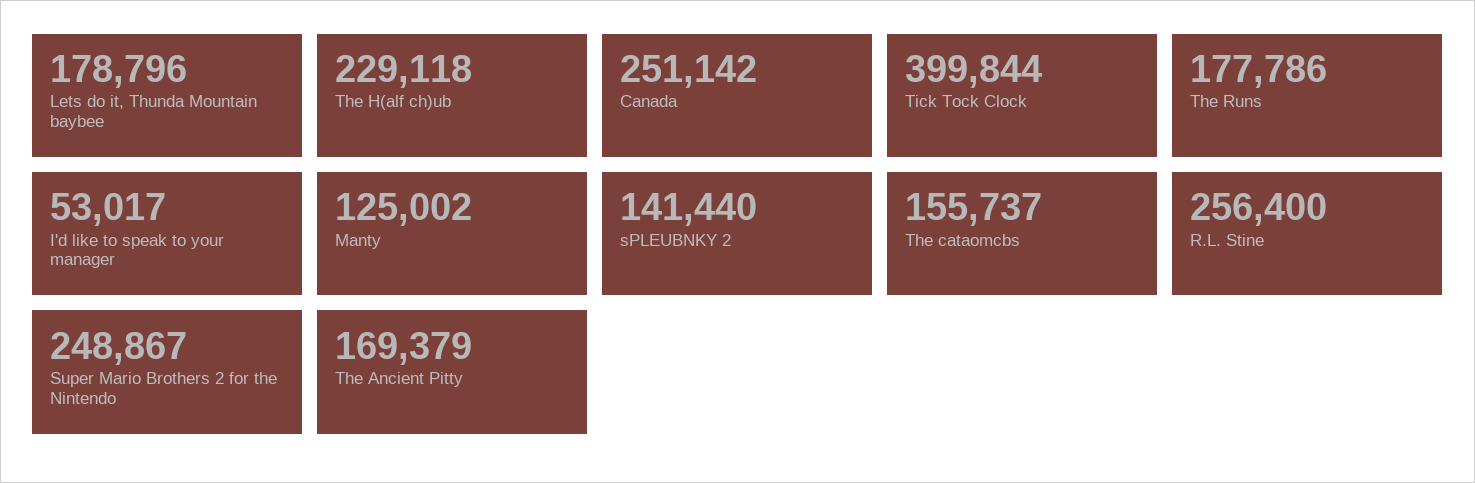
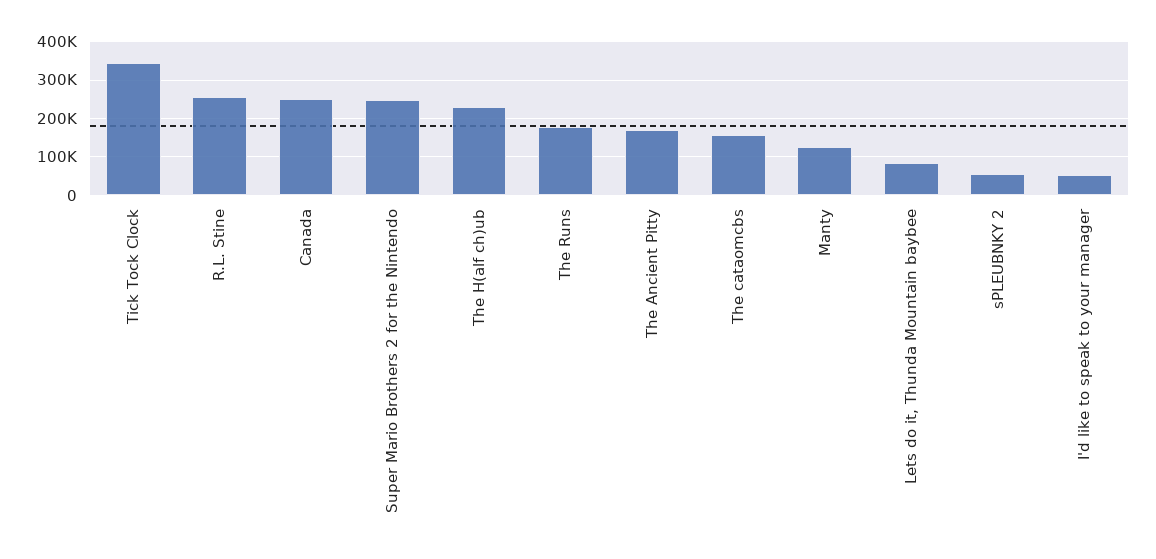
Lets do it, Thunda Mountain baybee: 178796 -> 80000
Tick Tock Clock: 399844 -> 340000
sPLEUBNKY 2: 141440 -> 60000

